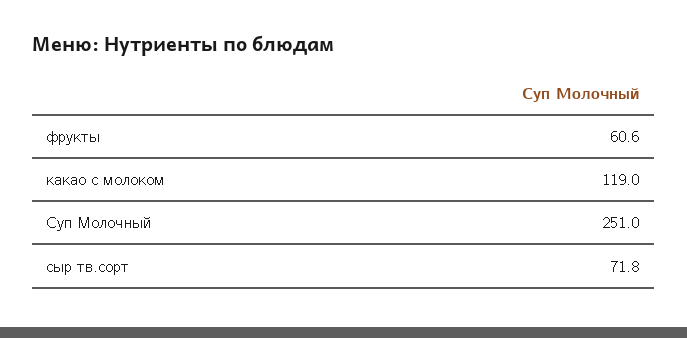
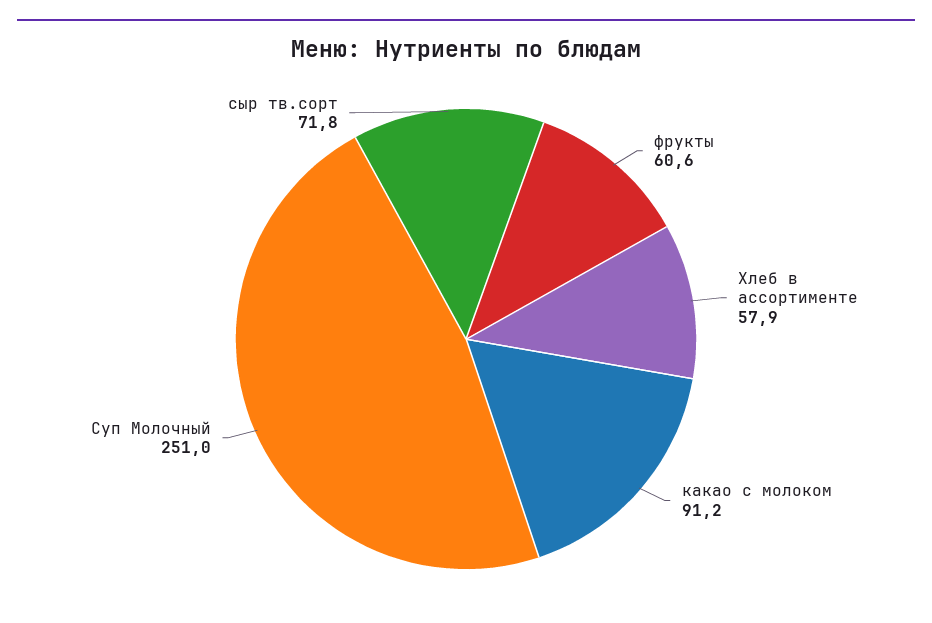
какао с молоком: 119 -> 91.2
Хлеб в ассортименте: none -> 57.9

